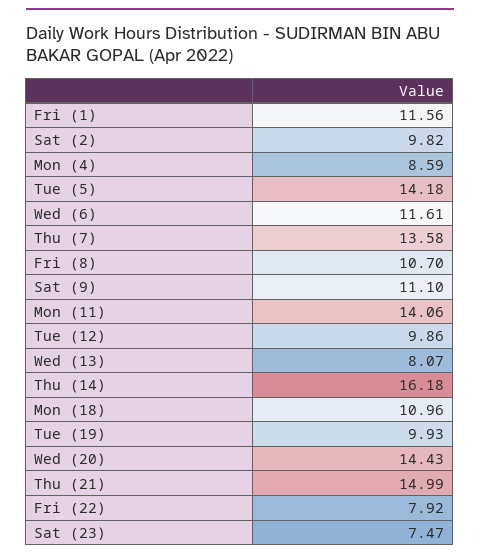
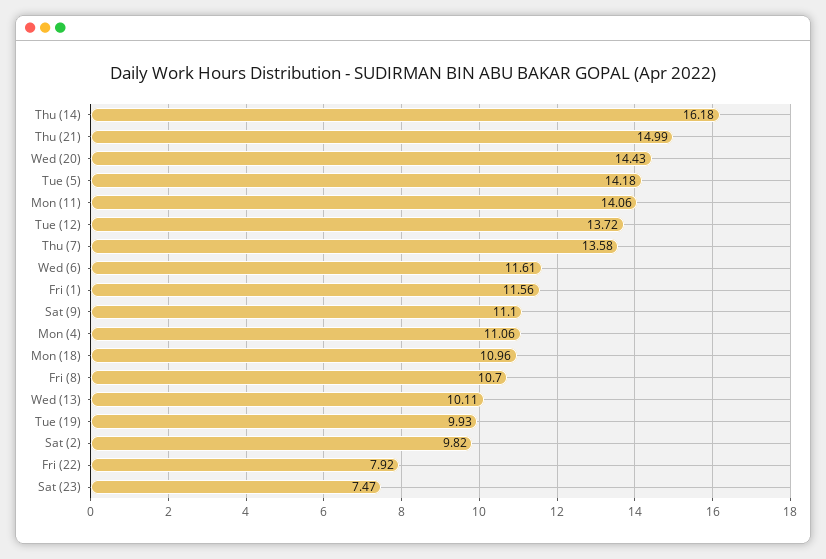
Mon (4): 8.59 -> 11.06
Tue (12): 9.86 -> 13.72
Wed (13): 8.07 -> 10.11

